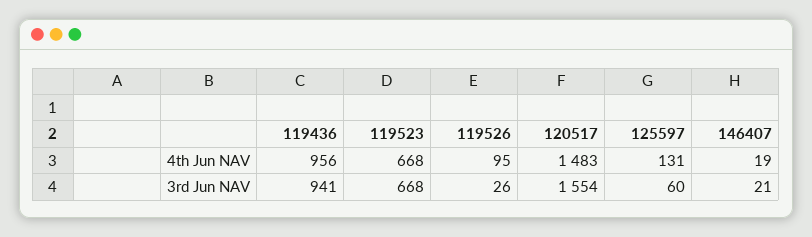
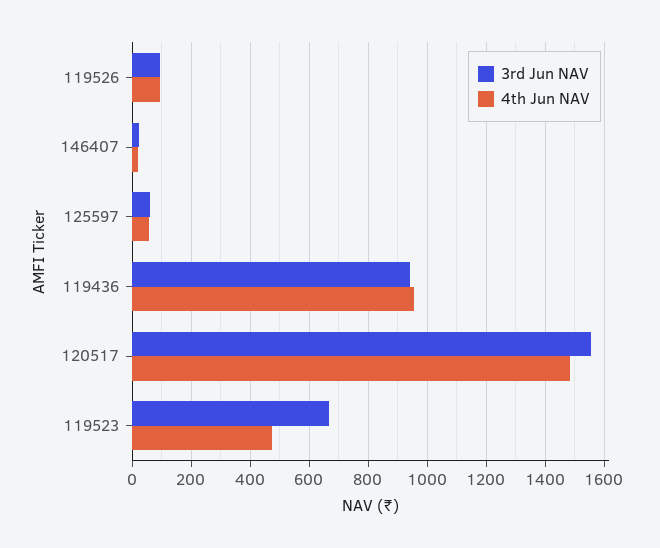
4th Jun NAV, 119523: 668 -> 475
4th Jun NAV, 125597: 131 -> 50
3rd Jun NAV, 119526: 26 -> 100

